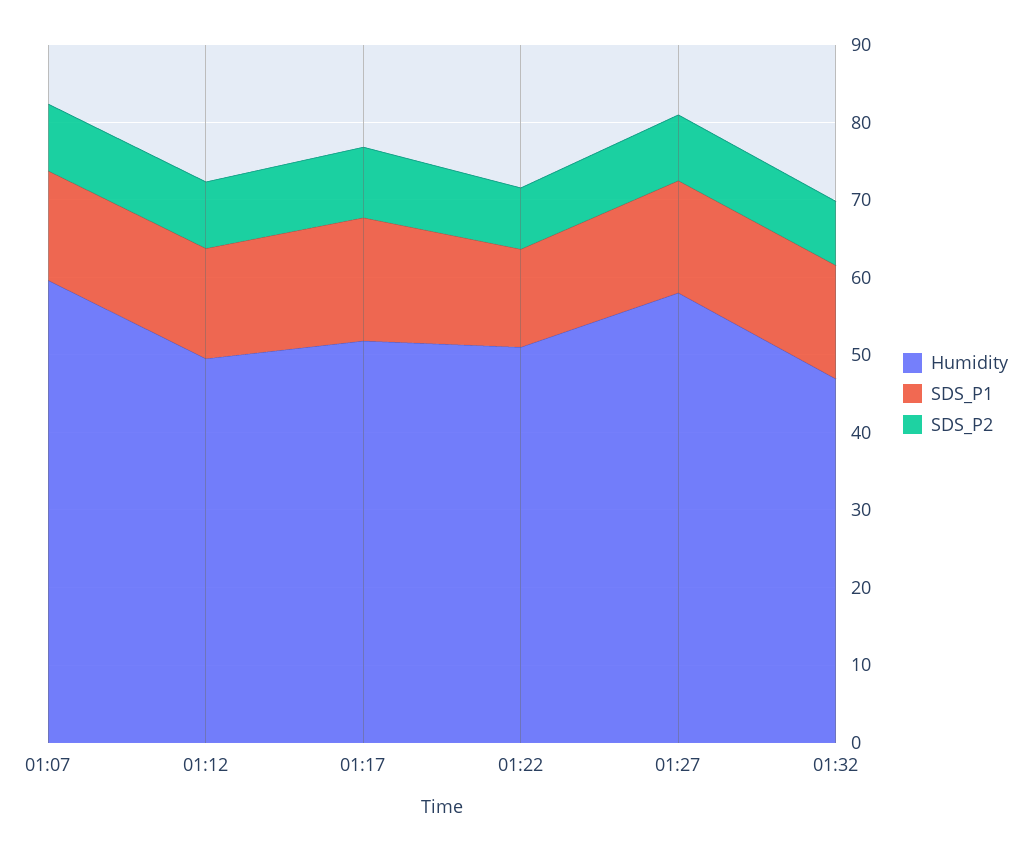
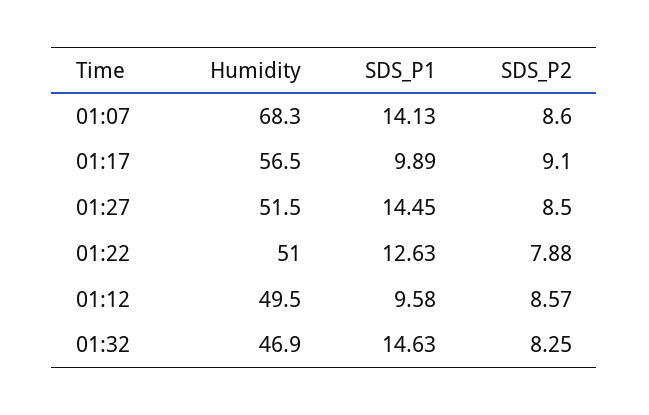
Humidity, 01:07: 60 -> 68.3
SDS_P1, 01:12: 14 -> 9.58
Humidity, 01:17: 52 -> 56.5
SDS_P1, 01:17: 16 -> 9.89
Humidity, 01:27: 58 -> 51.5

